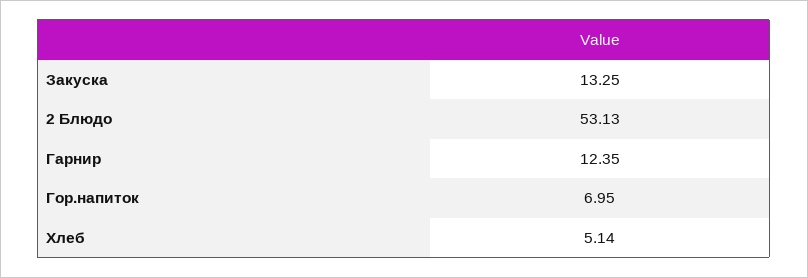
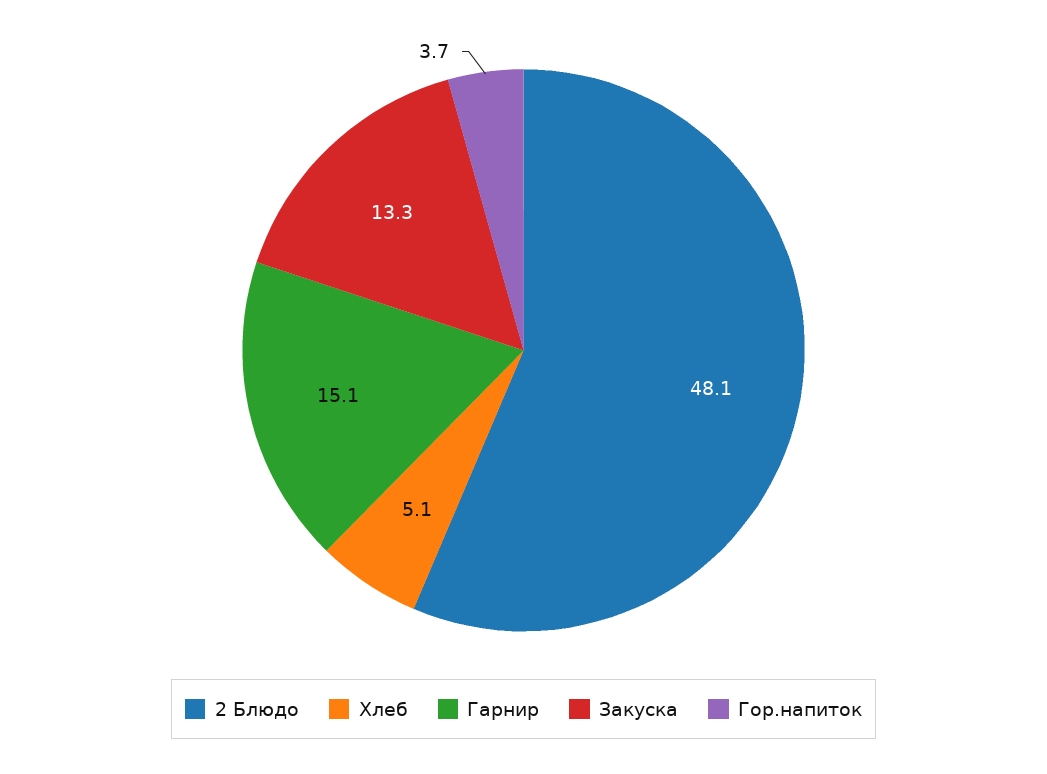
2 Блюдо: 53.13 -> 48.1
Гарнир: 12.35 -> 15.1
Гор.напиток: 6.95 -> 3.7

